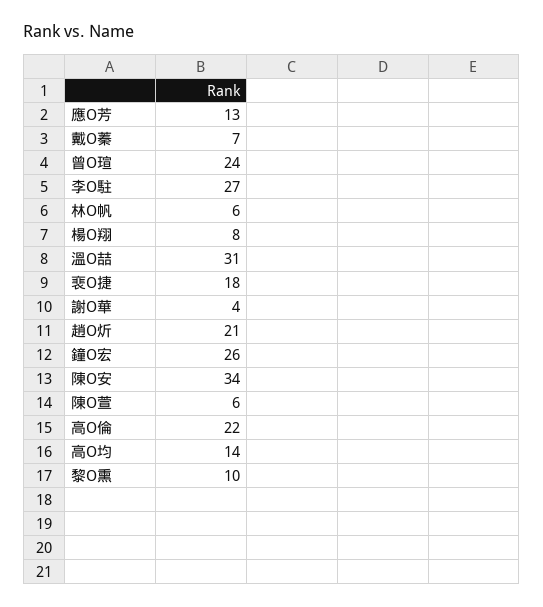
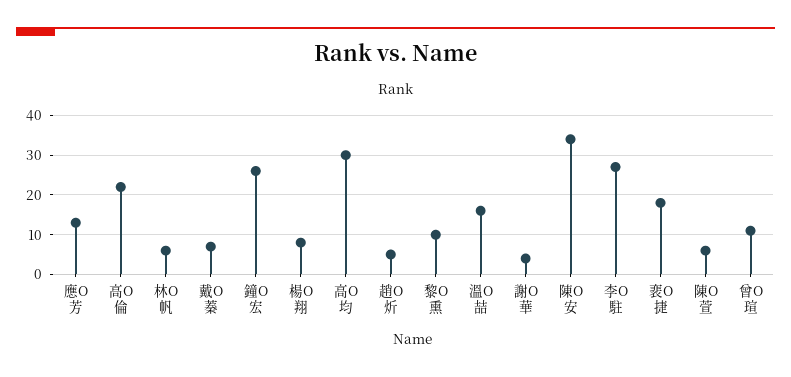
曾O瑄: 24 -> 10
溫O喆: 31 -> 15
趙O炘: 21 -> 5
高O均: 14 -> 30

